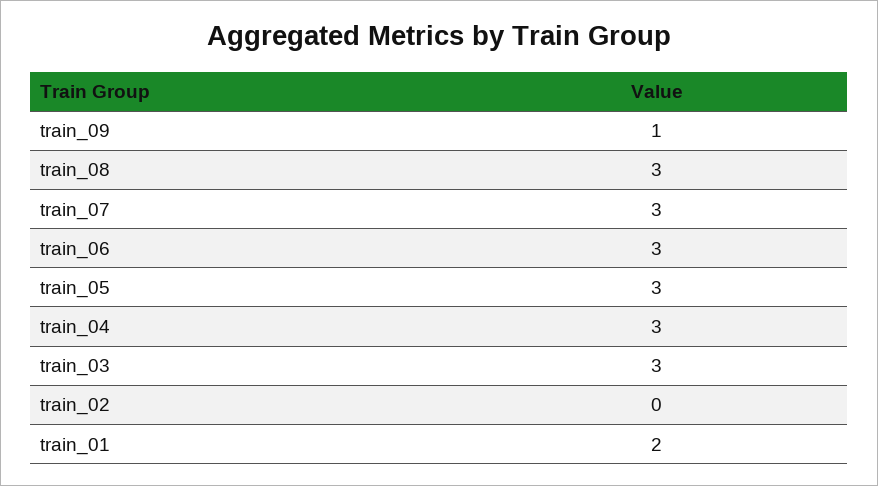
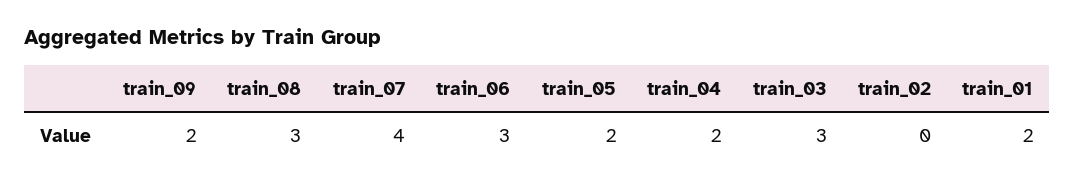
train_09: 1 -> 2
train_07: 3 -> 4
train_05: 3 -> 2
train_04: 3 -> 2

